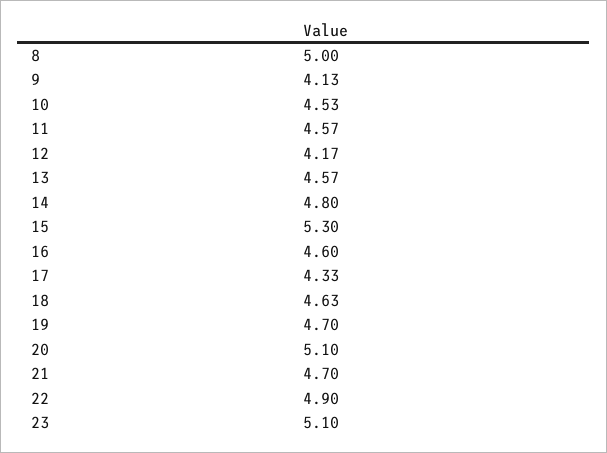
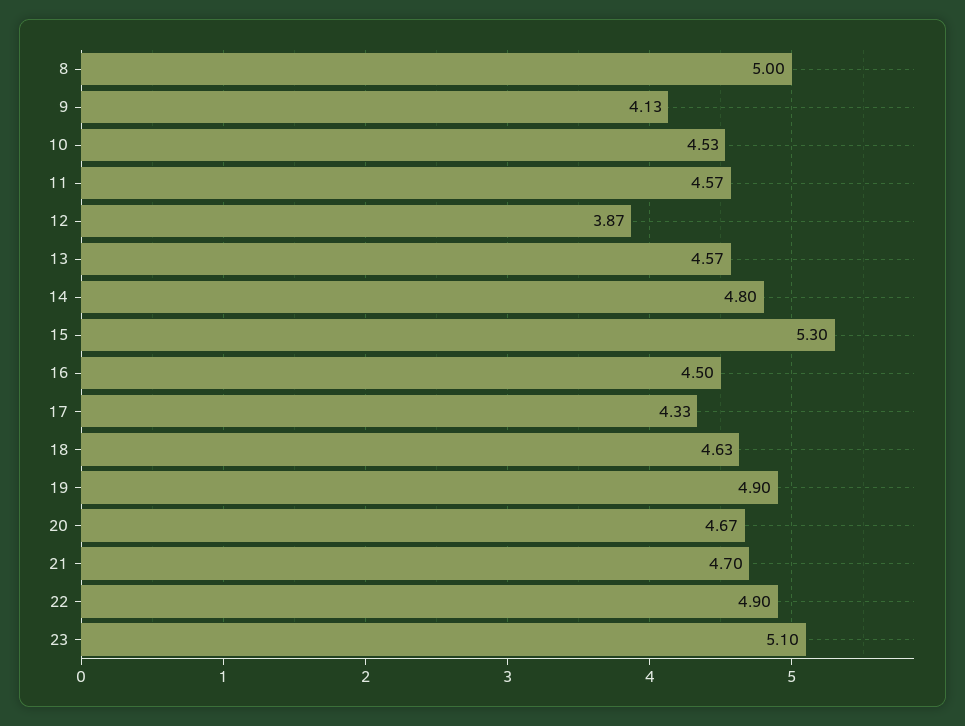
12: 4.17 -> 3.87
16: 4.6 -> 4.5
19: 4.7 -> 4.9
20: 5.1 -> 4.67

